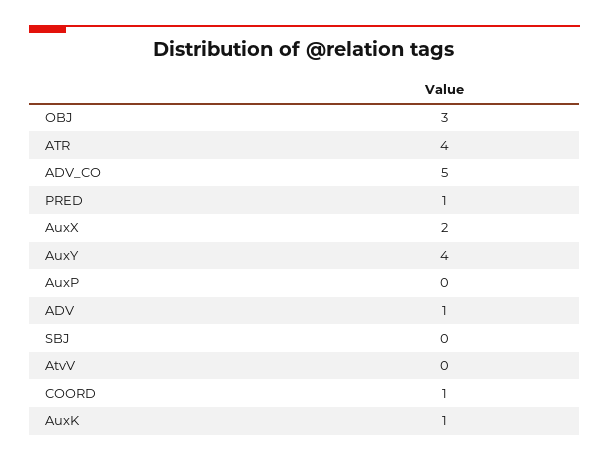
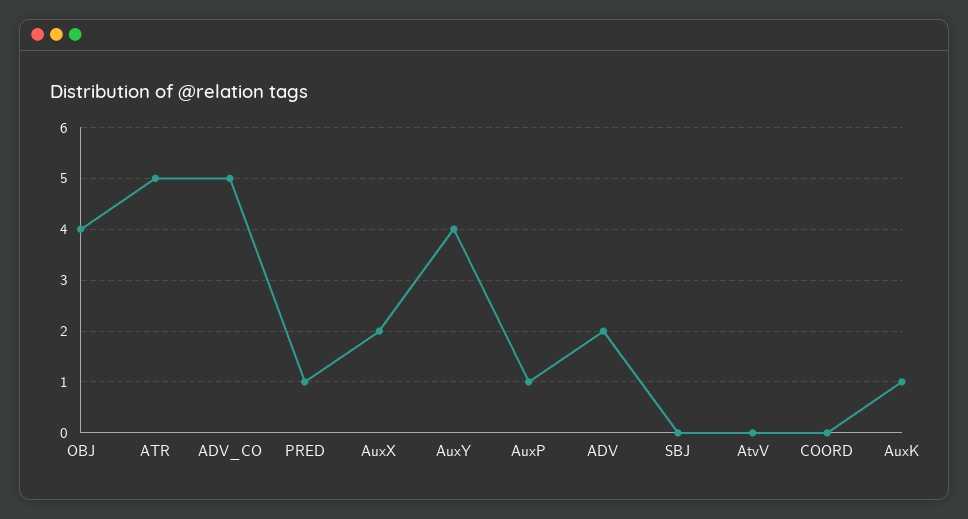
OBJ: 3 -> 4
ATR: 4 -> 5
AuxP: 0 -> 1
ADV: 1 -> 2
COORD: 1 -> 0

